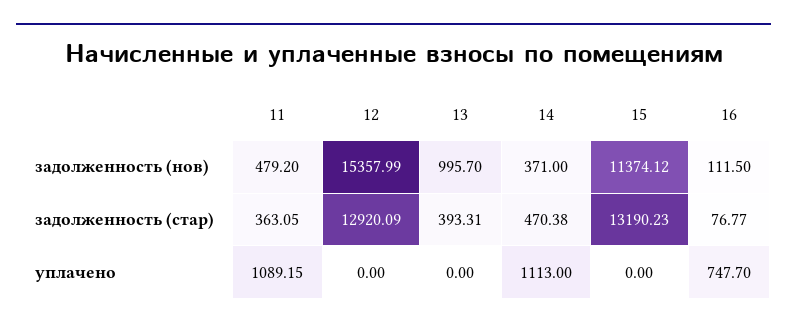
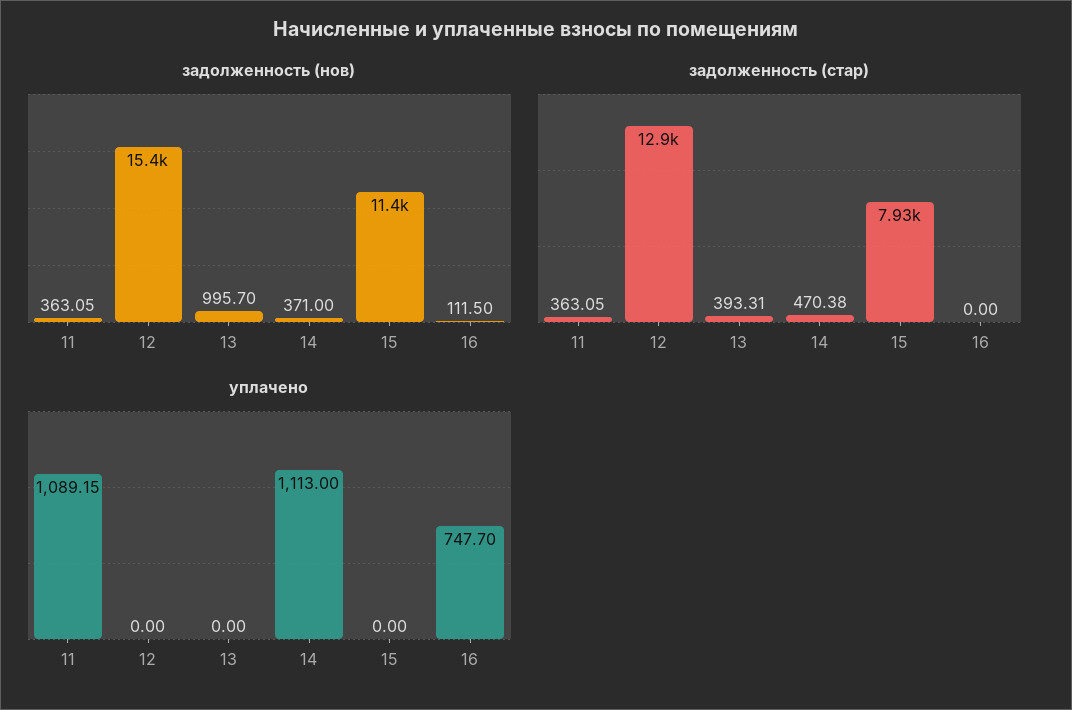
задолженность (нов), 11: 479.2 -> 363.05
задолженность (стар), 15: 13190.23 -> 7930
задолженность (стар), 16: 76.77 -> 0

